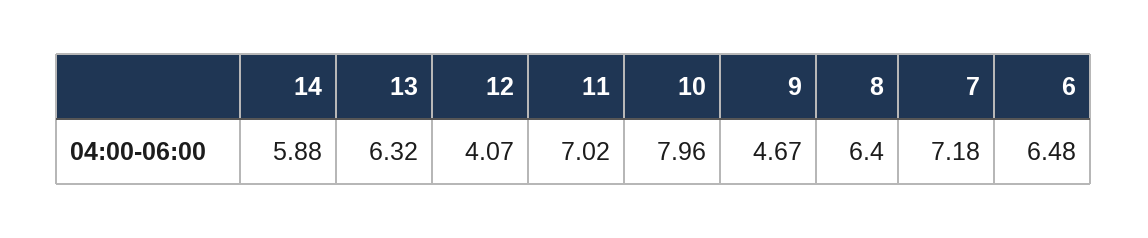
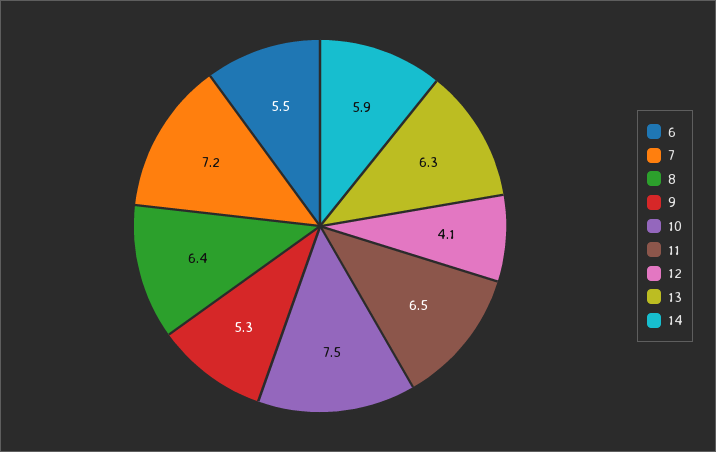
11: 7.02 -> 6.5
10: 7.96 -> 7.5
9: 4.67 -> 5.3
6: 6.48 -> 5.5

